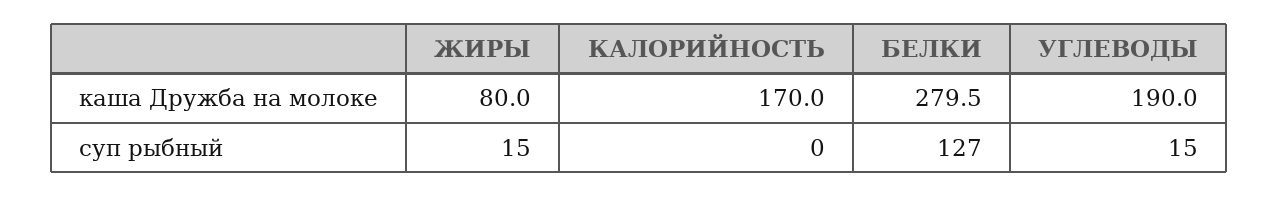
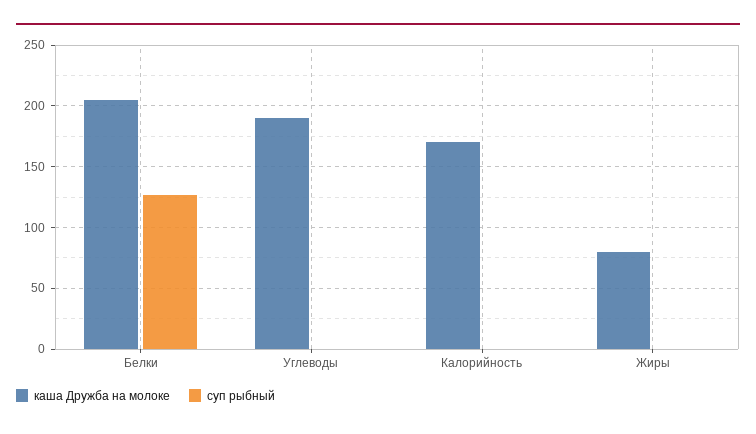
каша Дружба на молоке, БЕЛКИ: 279.5 -> 205
суп рыбный, ЖИРЫ: 15 -> 0
суп рыбный, УГЛЕВОДЫ: 15 -> 0

